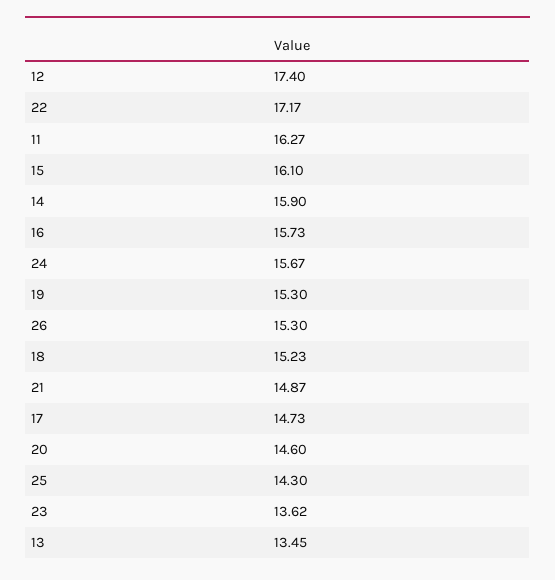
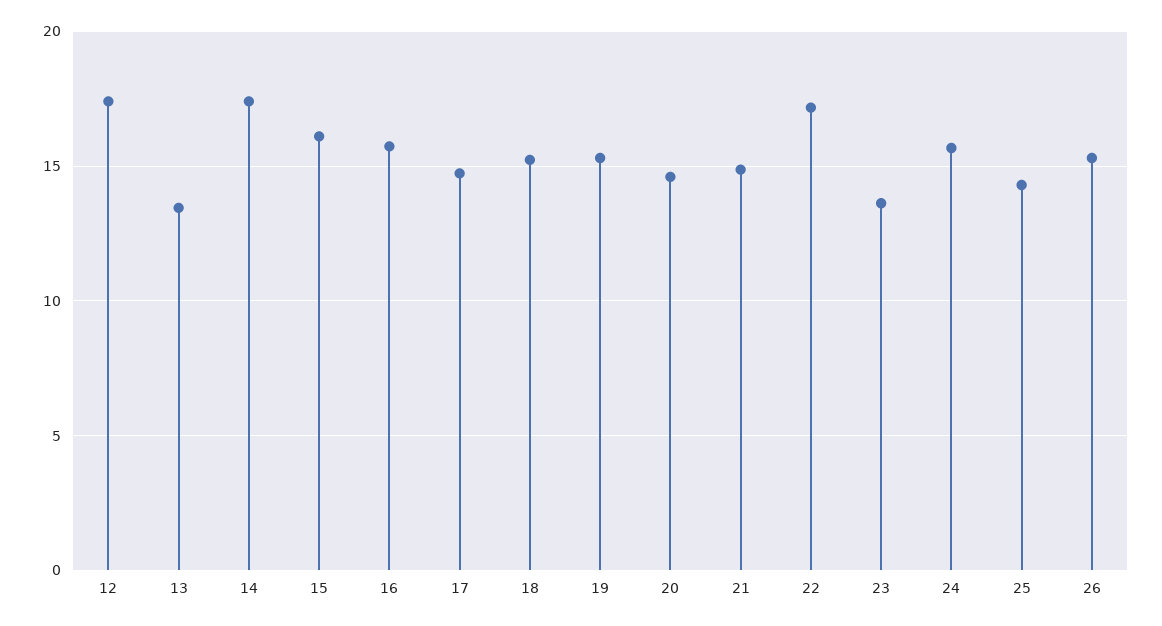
11: 16.27 -> none
14: 15.9 -> 17.5

